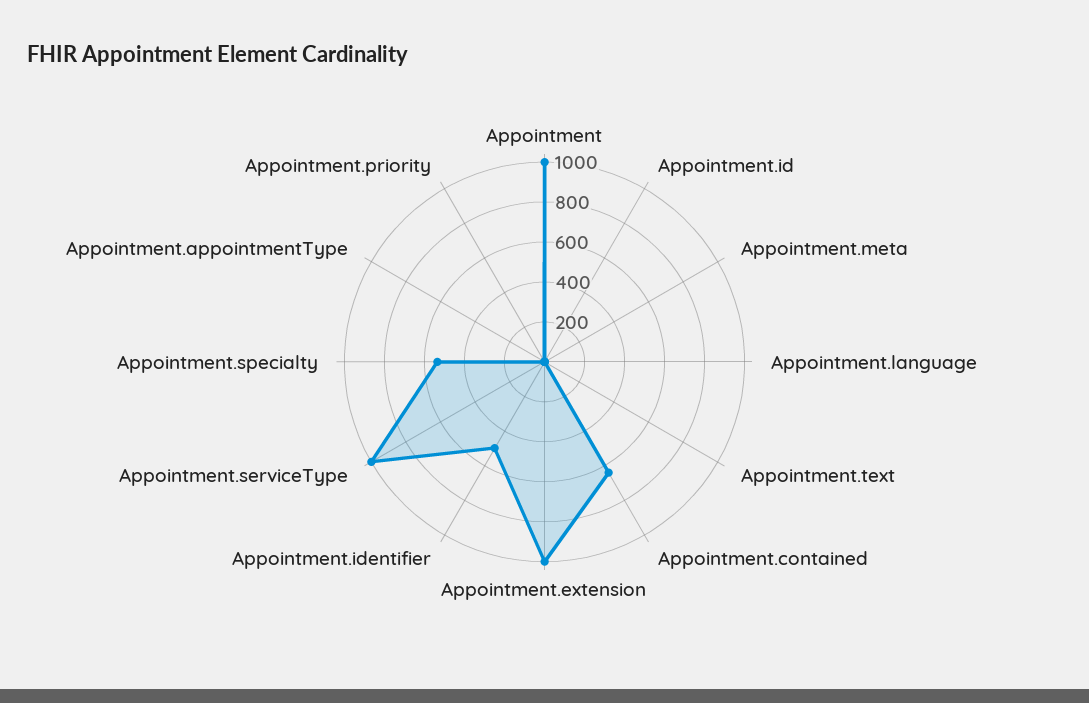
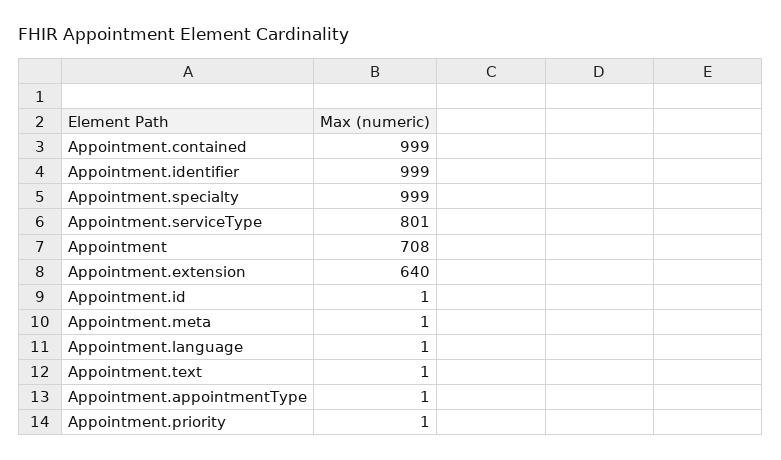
Appointment: 1000 -> 708
Appointment.contained: 650 -> 999
Appointment.extension: 1000 -> 640
Appointment.identifier: 500 -> 999
Appointment.serviceType: 1000 -> 801
Appointment.specialty: 550 -> 999

